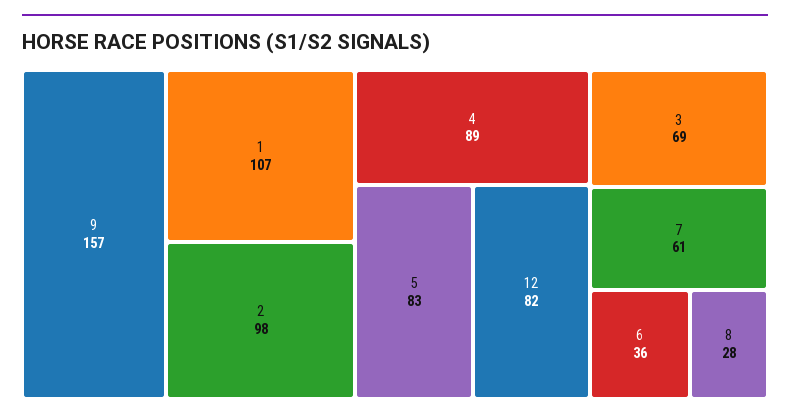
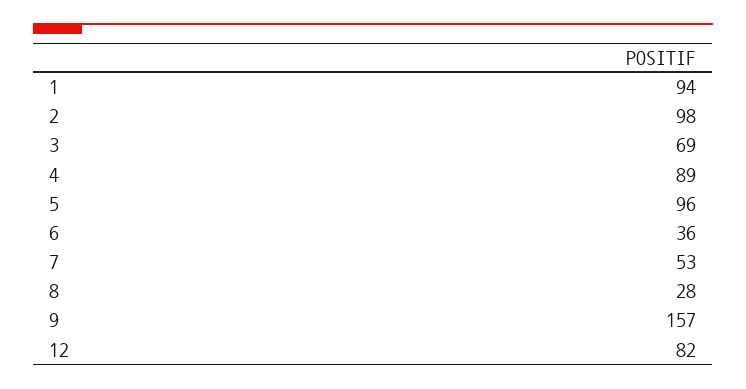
1: 107 -> 94
5: 83 -> 96
7: 61 -> 53

